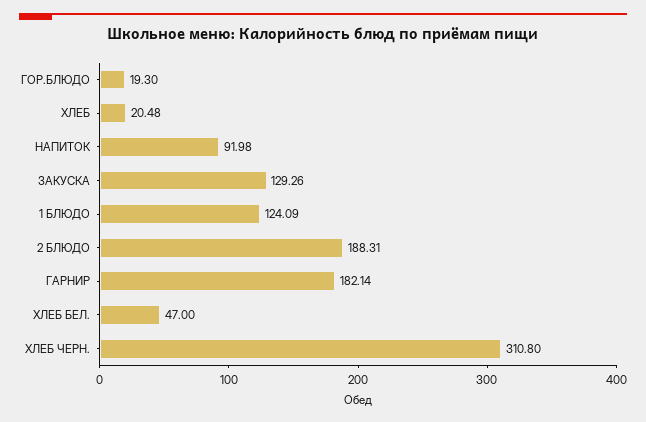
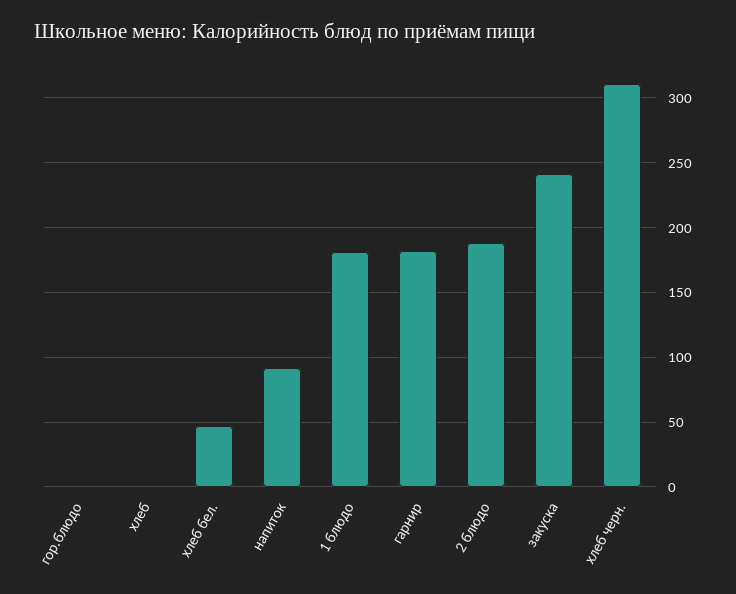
ГОР.БЛЮДО: 19.3 -> 0
ХЛЕБ: 20.48 -> 0
ЗАКУСКА: 129.26 -> 240
1 БЛЮДО: 124.09 -> 180

